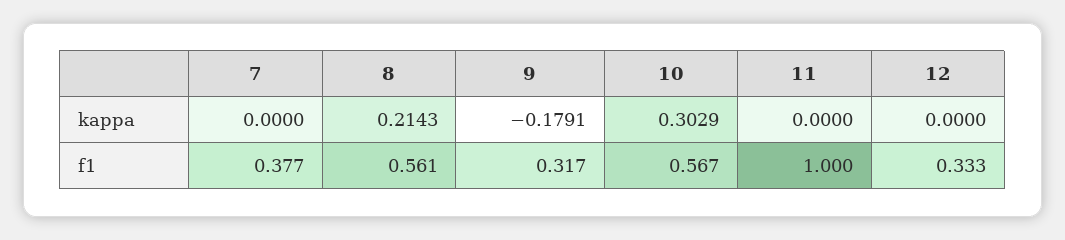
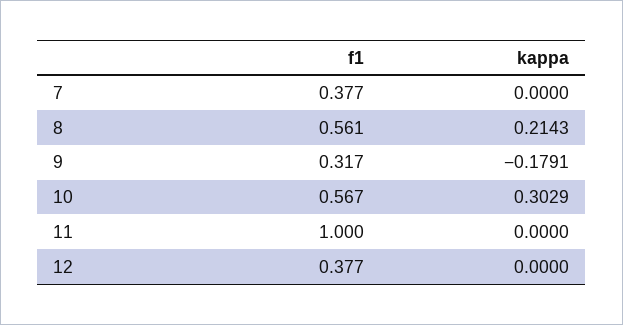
12, f1: 0.333 -> 0.377

